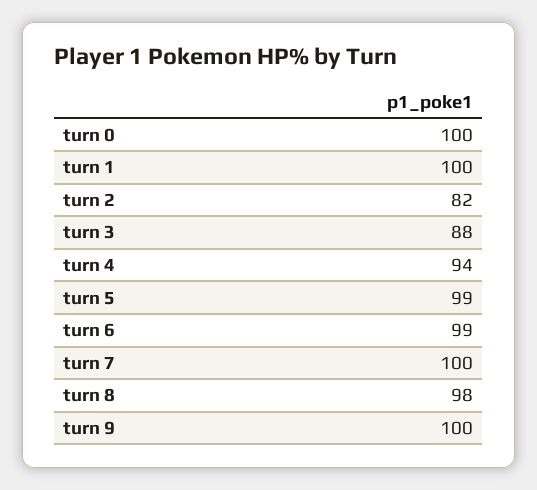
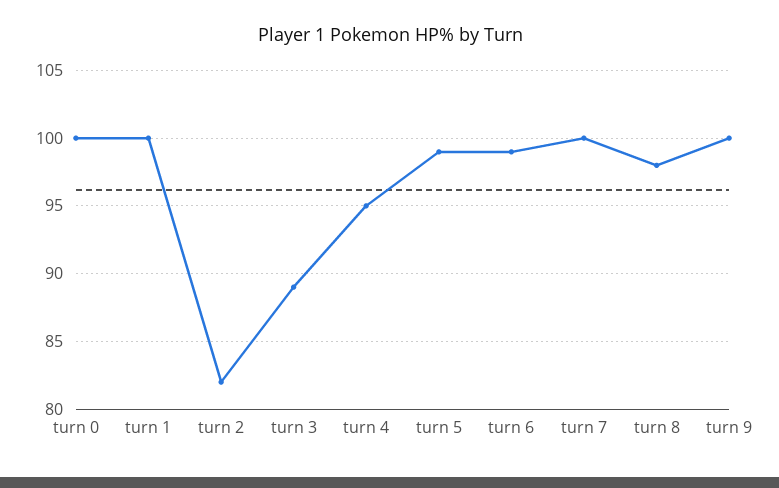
turn 3: 88 -> 89
turn 4: 94 -> 95

